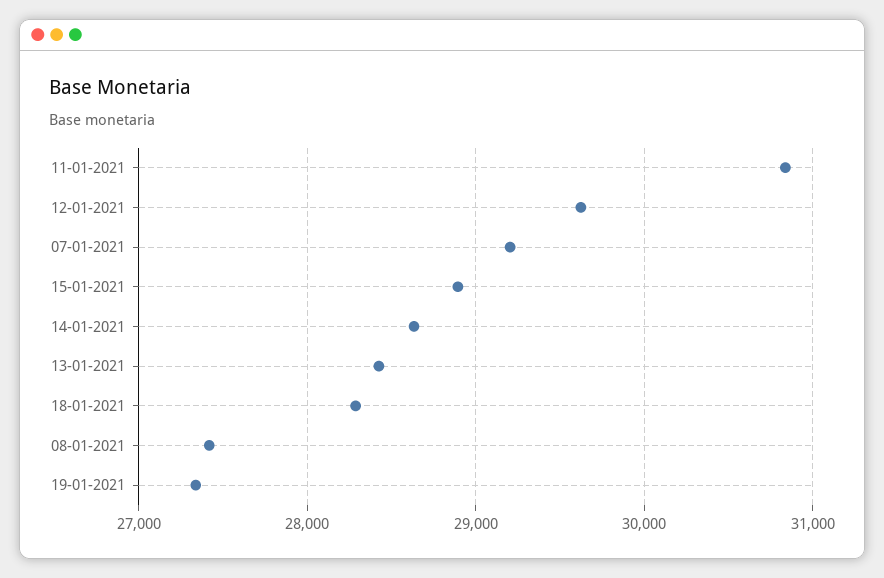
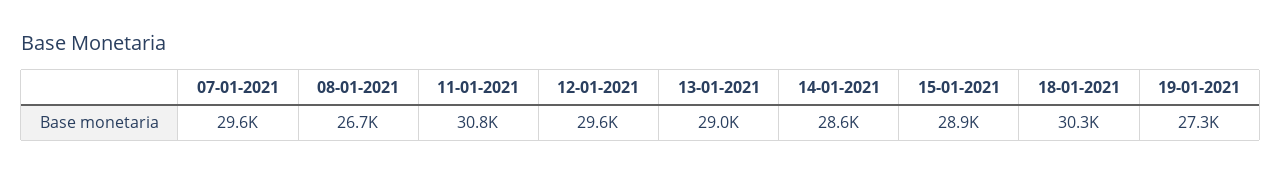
07-01-2021: 29200 -> 29600
13-01-2021: 28400 -> 29000
18-01-2021: 28300 -> 30300
08-01-2021: 27400 -> 26700

